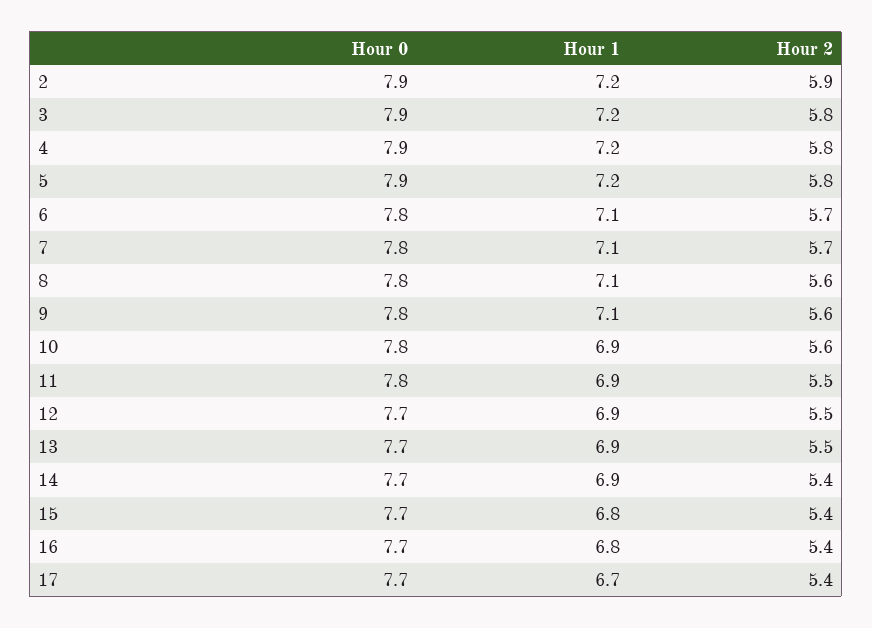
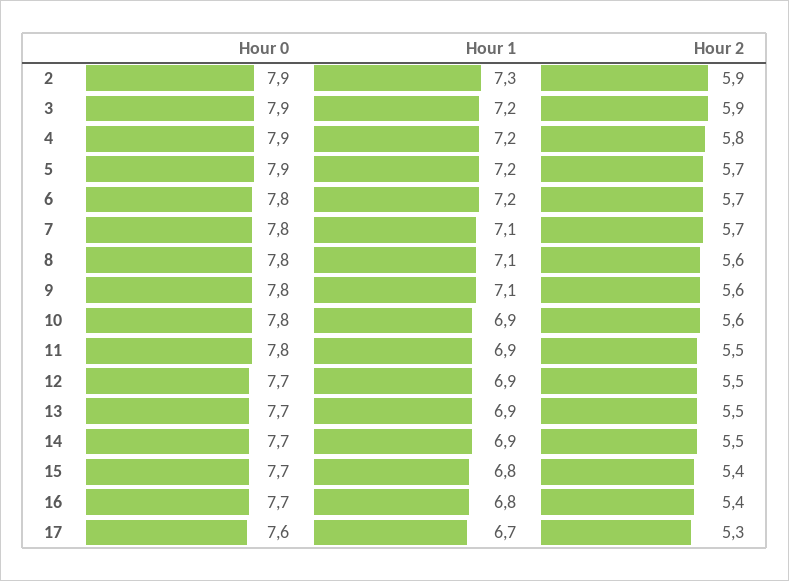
Hour 1, 2: 7.2 -> 7.3
Hour 2, 3: 5.8 -> 5.9
Hour 2, 5: 5.8 -> 5.7
Hour 1, 6: 7.1 -> 7.2
Hour 2, 14: 5.4 -> 5.5
Hour 0, 17: 7.7 -> 7.6
Hour 2, 17: 5.4 -> 5.3

